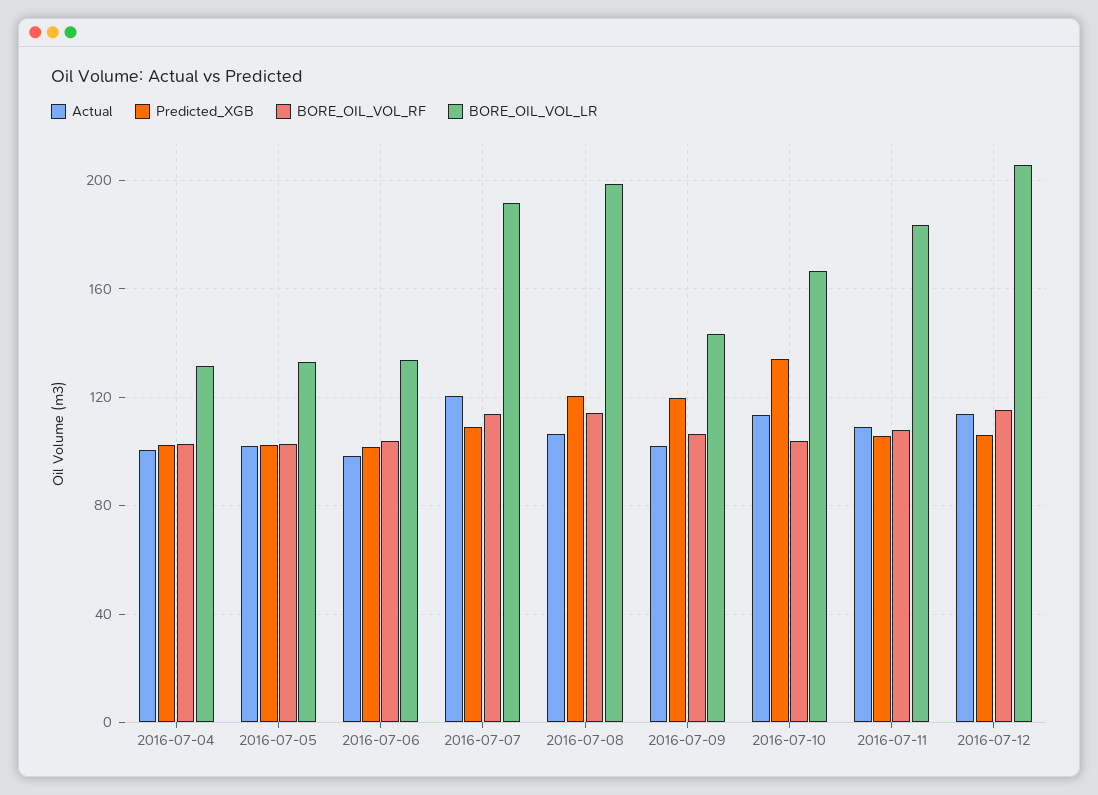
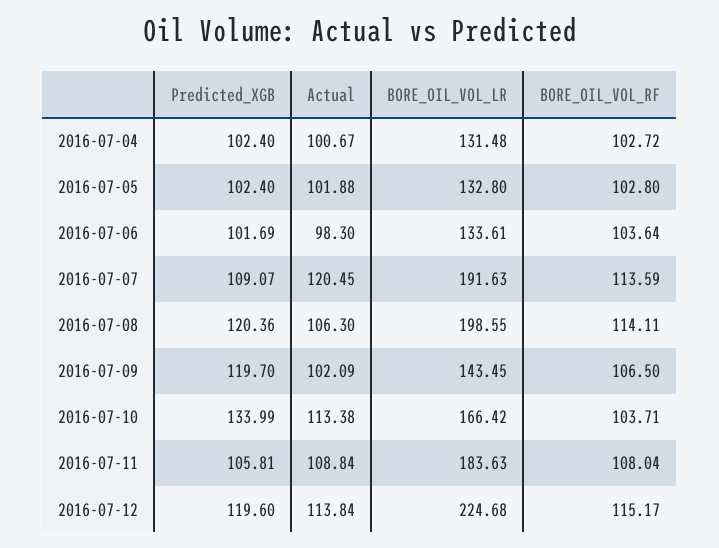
Predicted_XGB, 2016-07-12: 105 -> 119.6
BORE_OIL_VOL_LR, 2016-07-12: 205 -> 224.68

